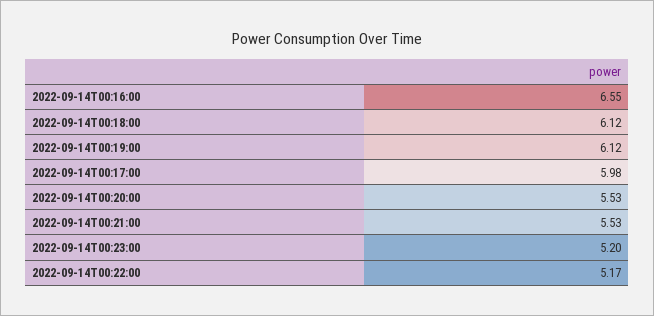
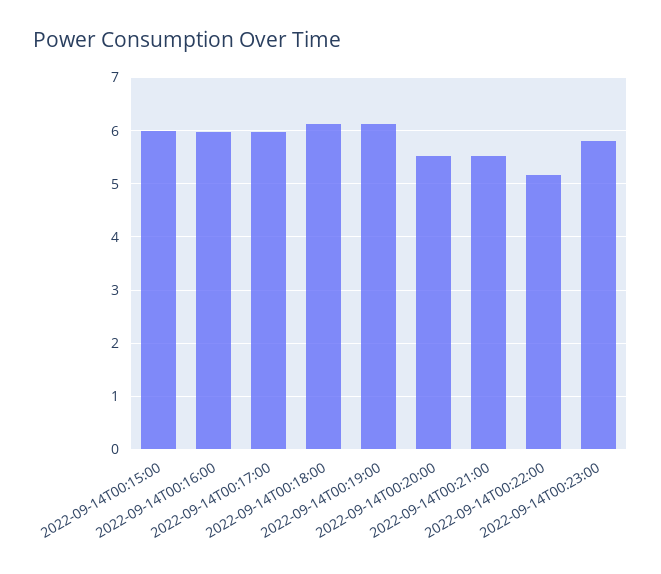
2022-09-14T00:16:00: 6.55 -> 6
2022-09-14T00:23:00: 5.2 -> 5.8
2022-09-14T00:15:00: none -> 6

